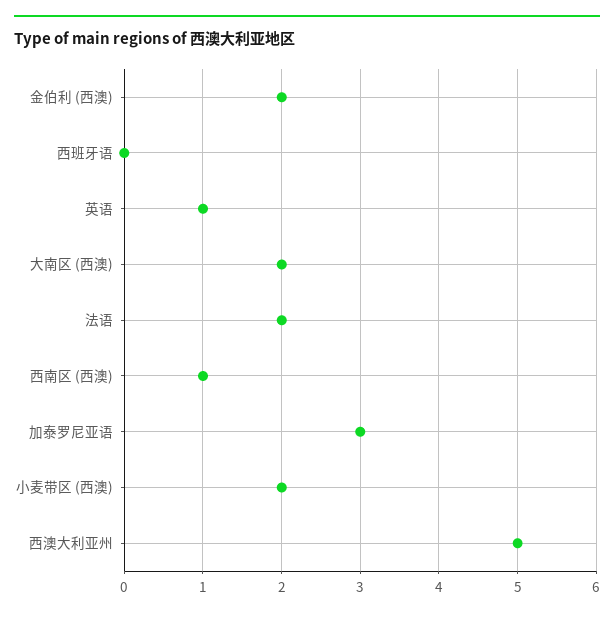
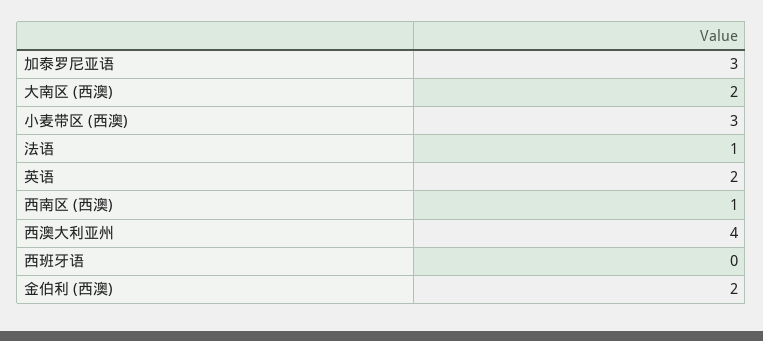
英语: 1 -> 2
法语: 2 -> 1
小麦带区 (西澳): 2 -> 3
西澳大利亚州: 5 -> 4

